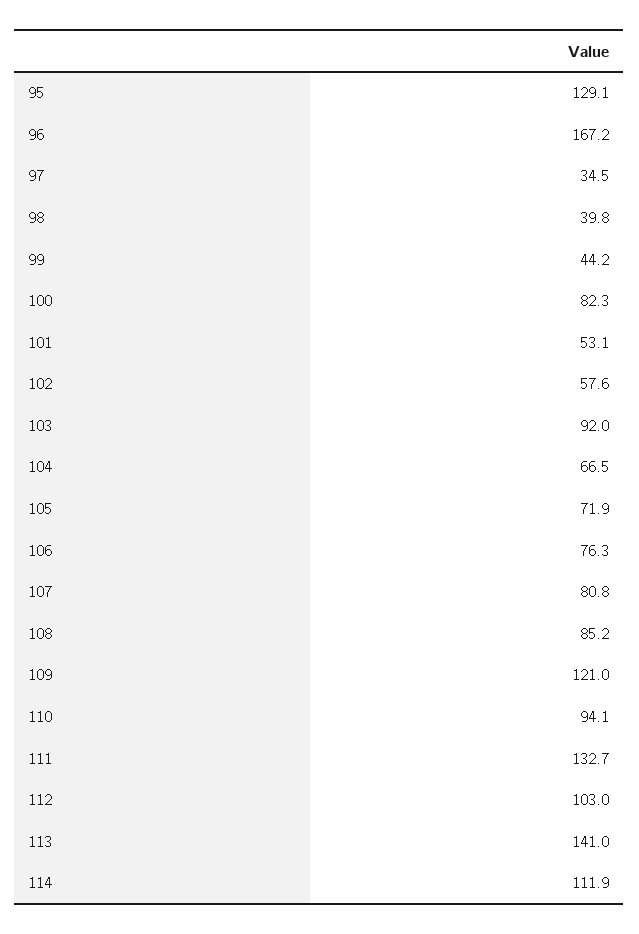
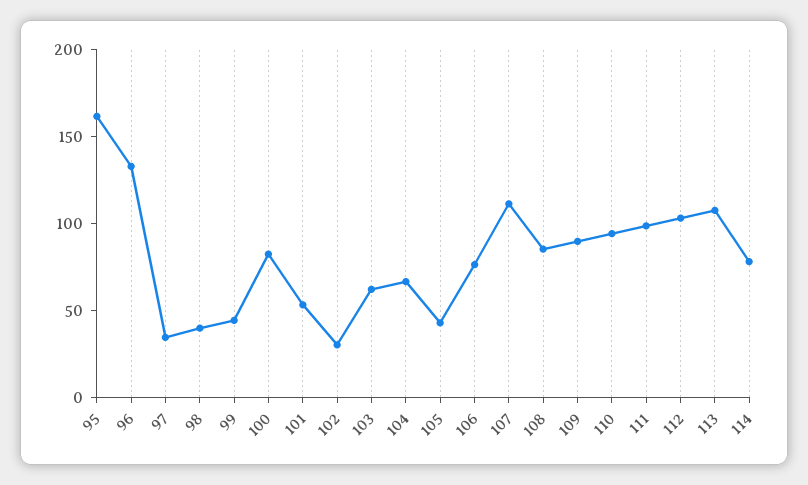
95: 129.1 -> 160
96: 167.2 -> 130
102: 57.6 -> 30
103: 92 -> 60
105: 71.9 -> 40
107: 80.8 -> 110
109: 121 -> 90
111: 132.7 -> 100
113: 141 -> 110
114: 111.9 -> 80

